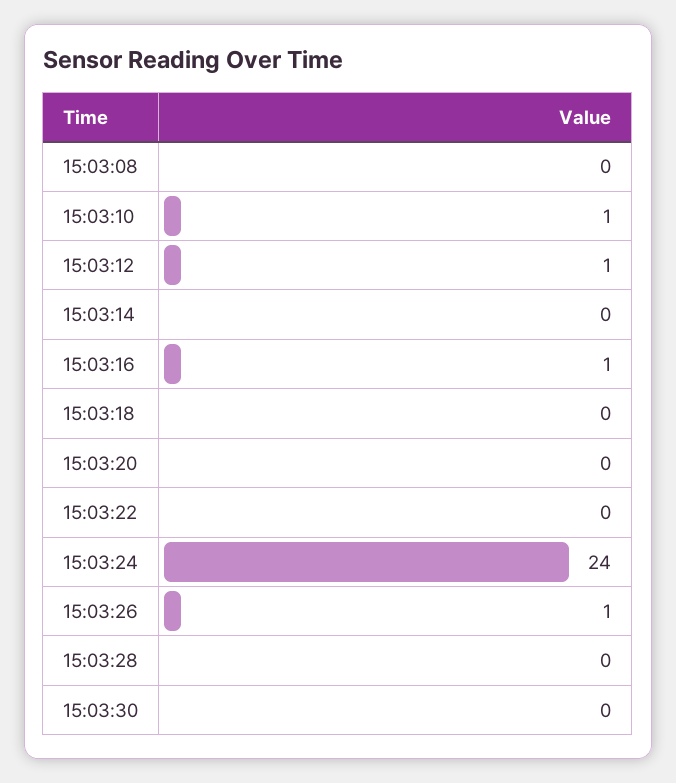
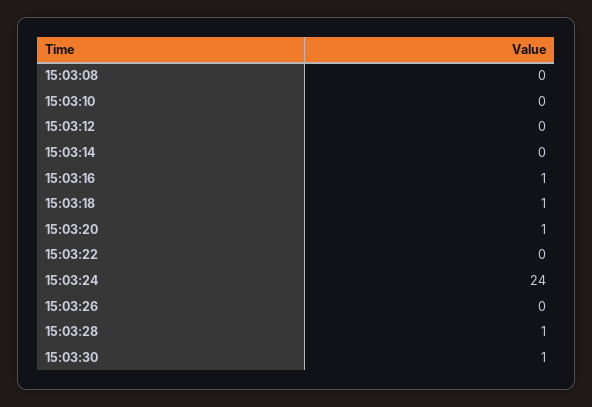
15:03:10: 1 -> 0
15:03:12: 1 -> 0
15:03:18: 0 -> 1
15:03:20: 0 -> 1
15:03:26: 1 -> 0
15:03:28: 0 -> 1
15:03:30: 0 -> 1

